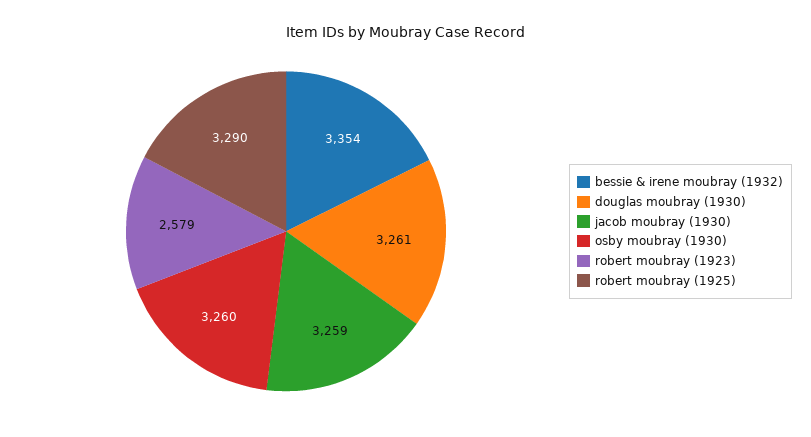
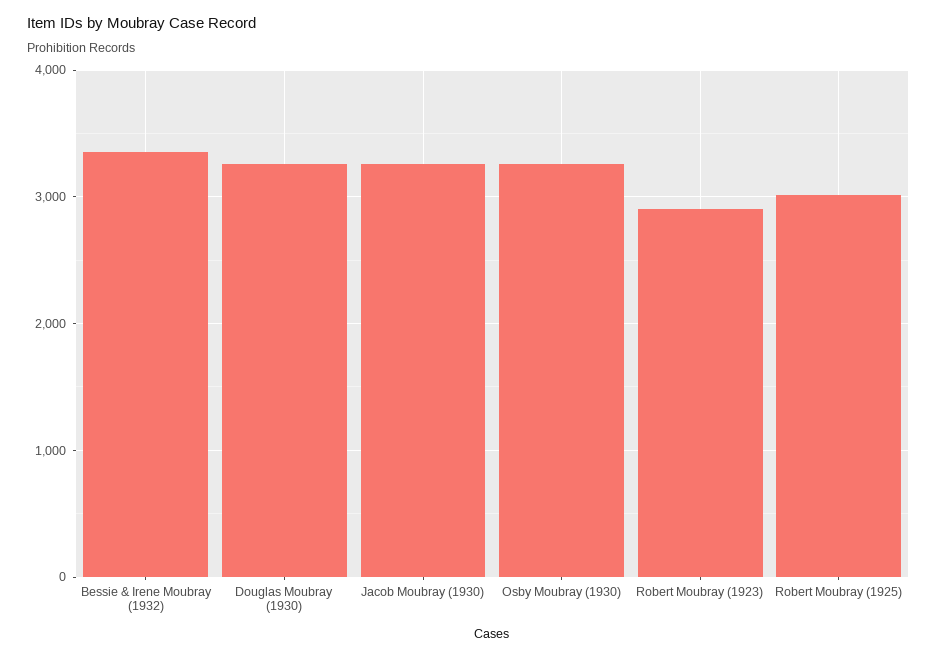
robert moubray (1923): 2579 -> 2900
robert moubray (1925): 3290 -> 3000

